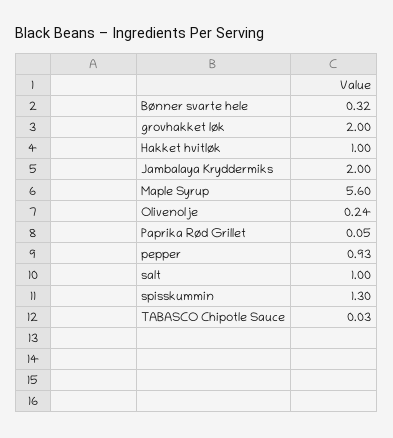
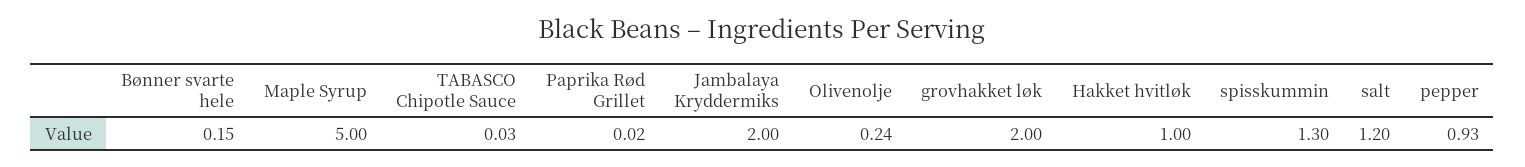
Bønner svarte hele: 0.32 -> 0.15
Maple Syrup: 5.6 -> 5
Paprika Rød Grillet: 0.05 -> 0.02
salt: 1 -> 1.2

